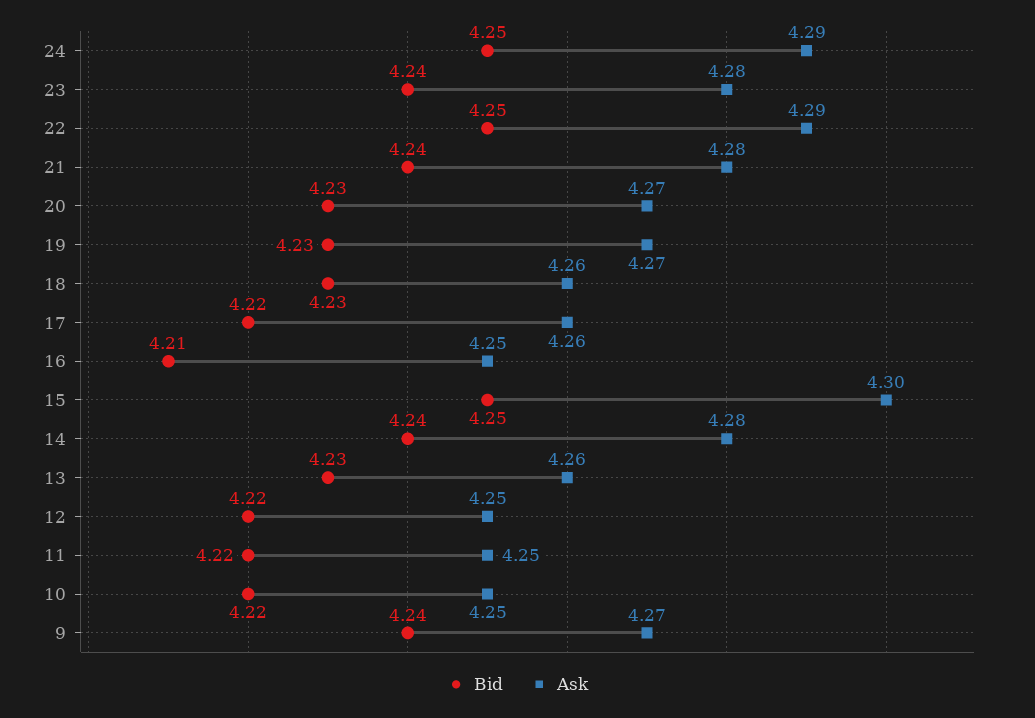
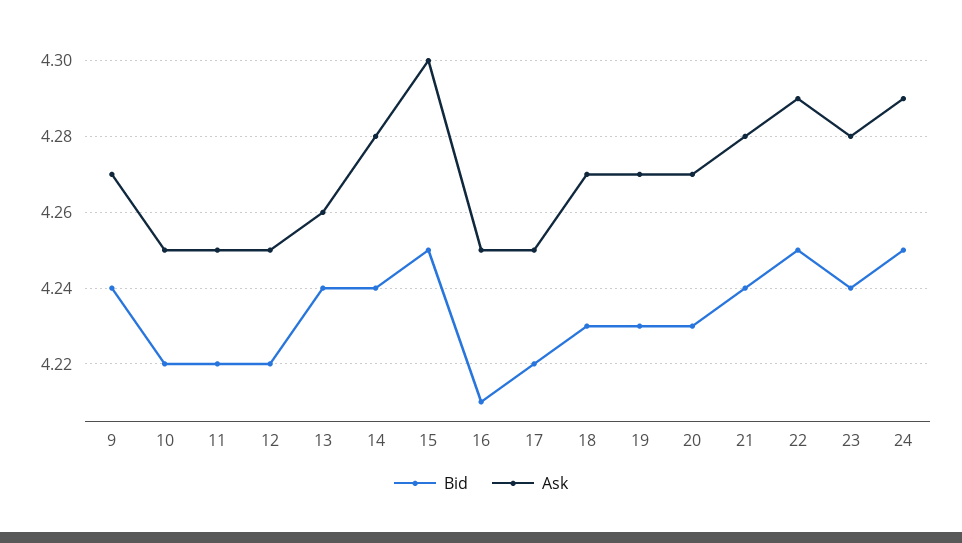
Ask, 18: 4.26 -> 4.27
Ask, 17: 4.26 -> 4.25
Bid, 13: 4.23 -> 4.24

